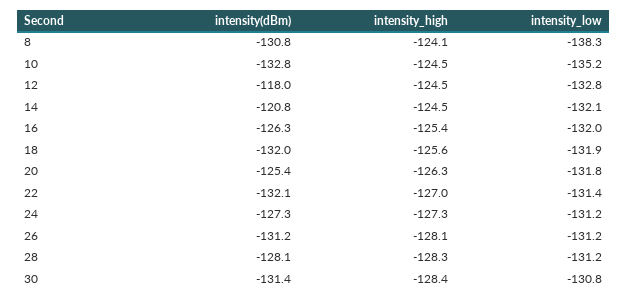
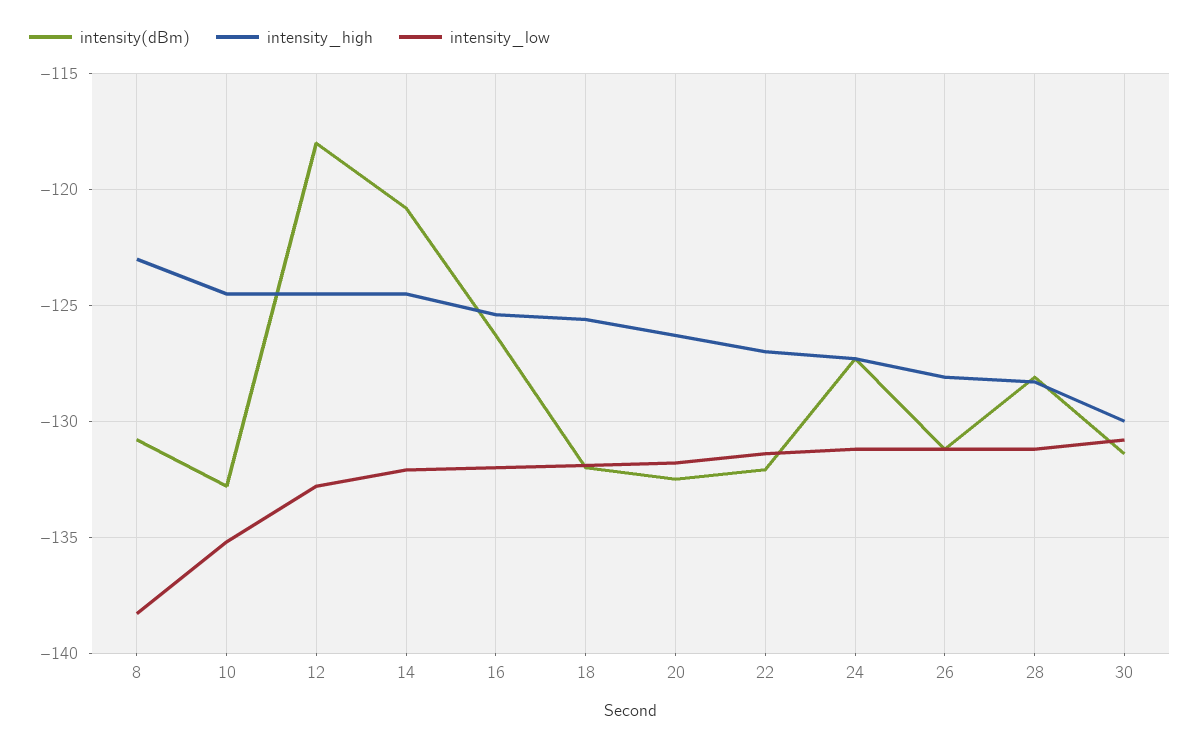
intensity_high, 8: -124.1 -> -123
intensity(dBm), 20: -125.4 -> -132.5
intensity_high, 30: -128.4 -> -130

